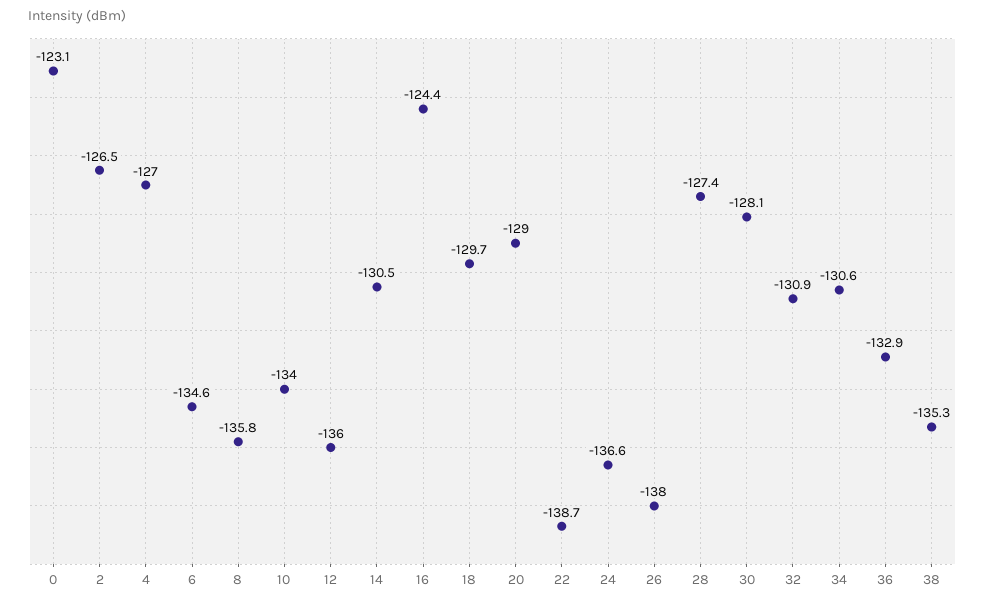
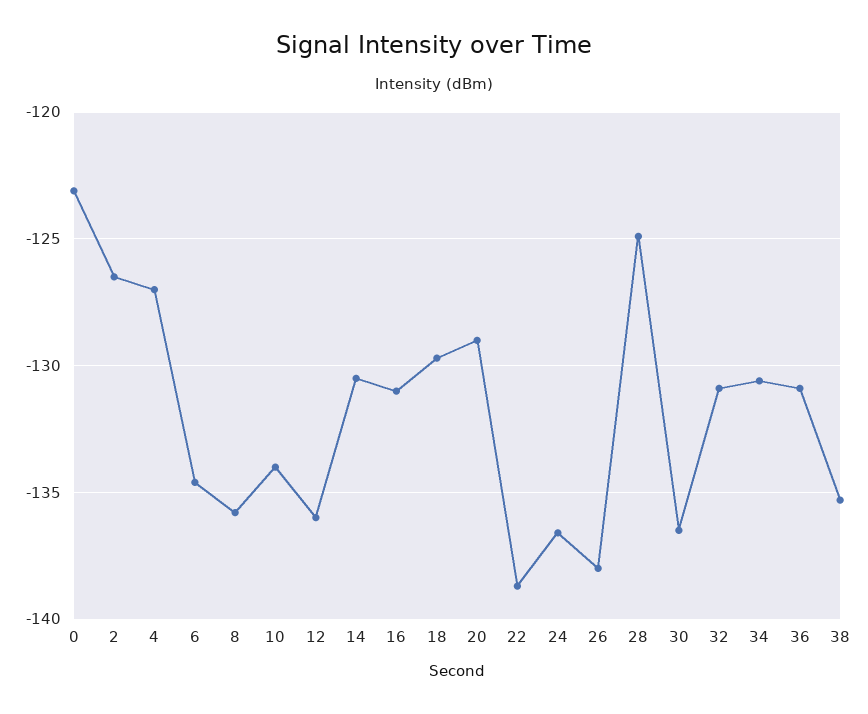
16: -124.4 -> -131
28: -127.4 -> -125
30: -128.1 -> -136.5
36: -132.9 -> -131

